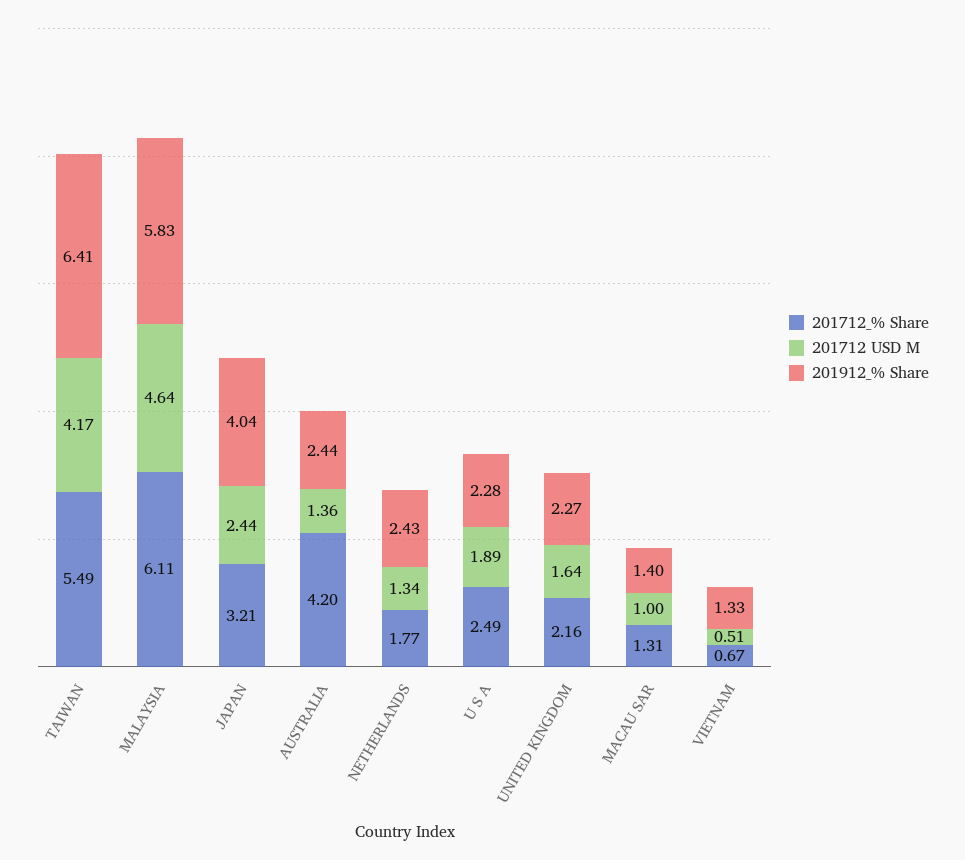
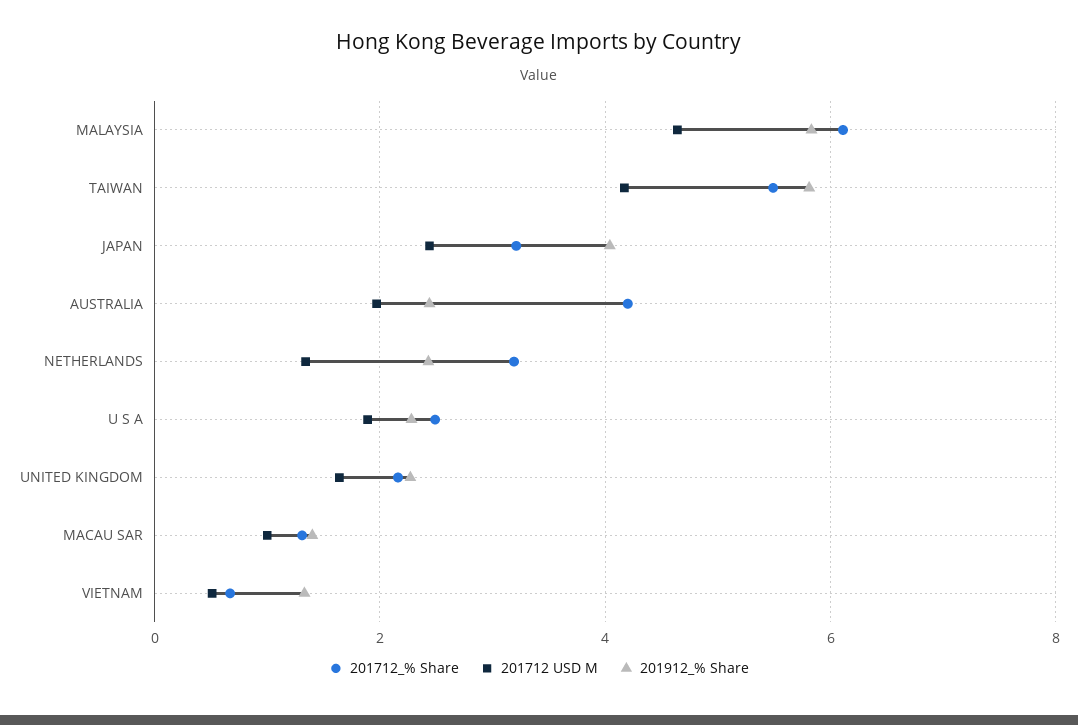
201912_% Share, TAIWAN: 6.41 -> 5.8
201712 USD M, AUSTRALIA: 1.36 -> 2
201712_% Share, NETHERLANDS: 1.77 -> 3.2

